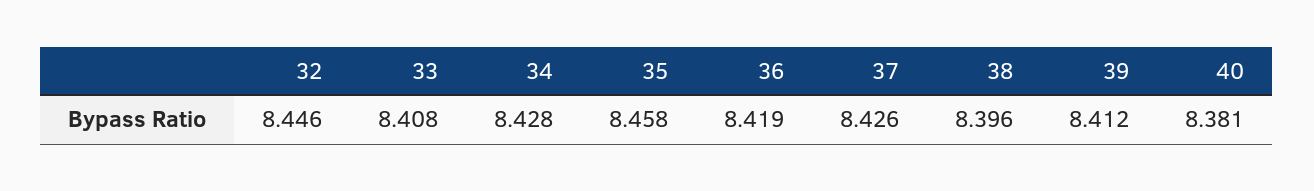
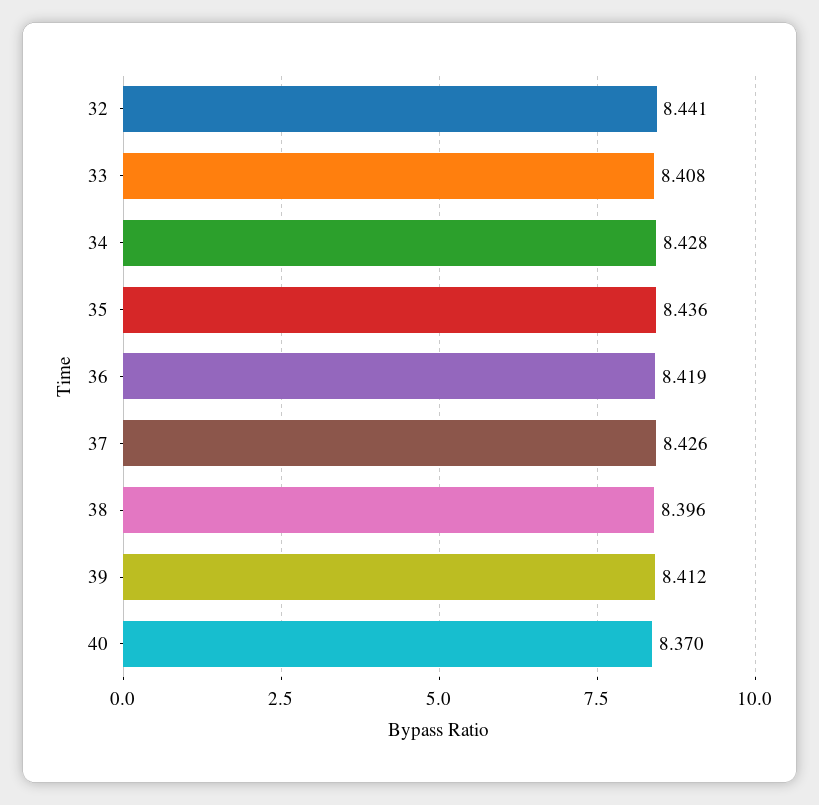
32: 8.446 -> 8.441
35: 8.458 -> 8.436
40: 8.381 -> 8.37

